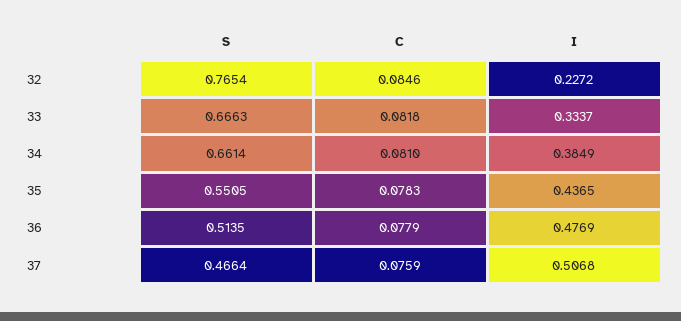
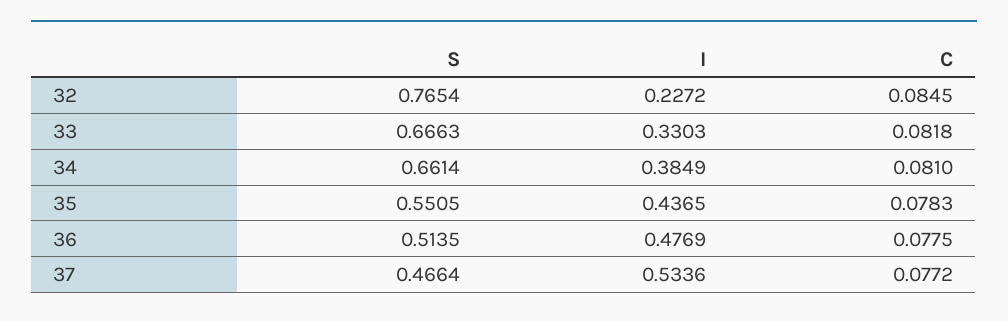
C, 32: 0.0846 -> 0.0845
I, 33: 0.3337 -> 0.3303
C, 36: 0.0779 -> 0.0775
C, 37: 0.0759 -> 0.0772
I, 37: 0.5068 -> 0.5336

